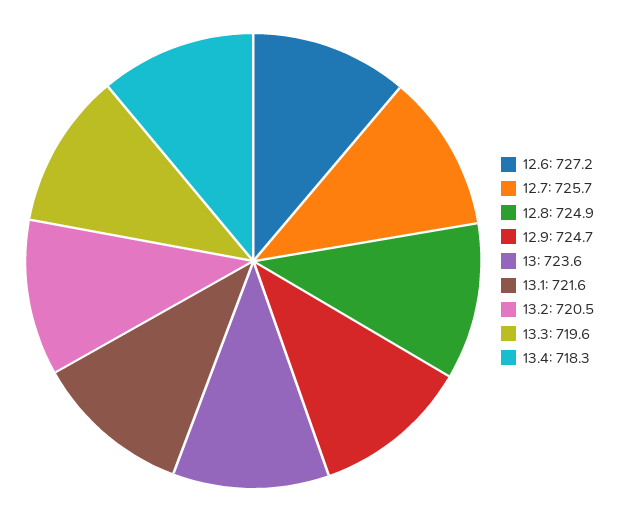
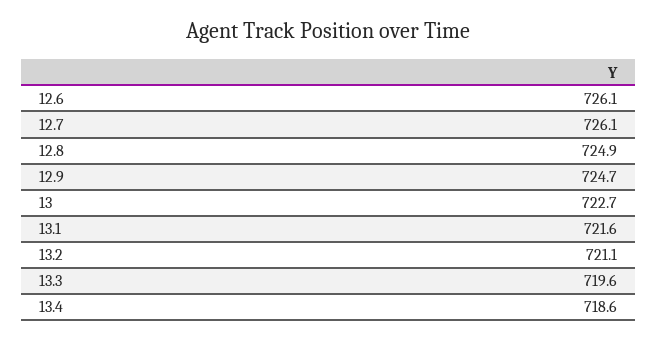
12.6: 727.2 -> 726.1
12.7: 725.7 -> 726.1
13: 723.6 -> 722.7
13.2: 720.5 -> 721.1
13.4: 718.3 -> 718.6

